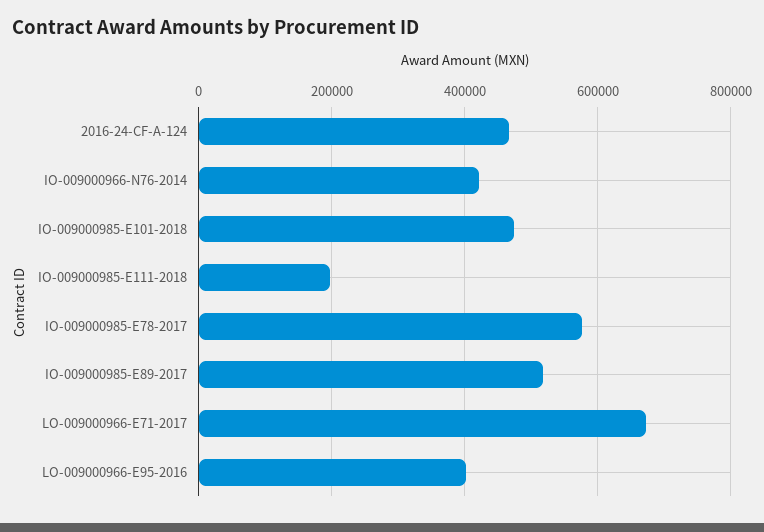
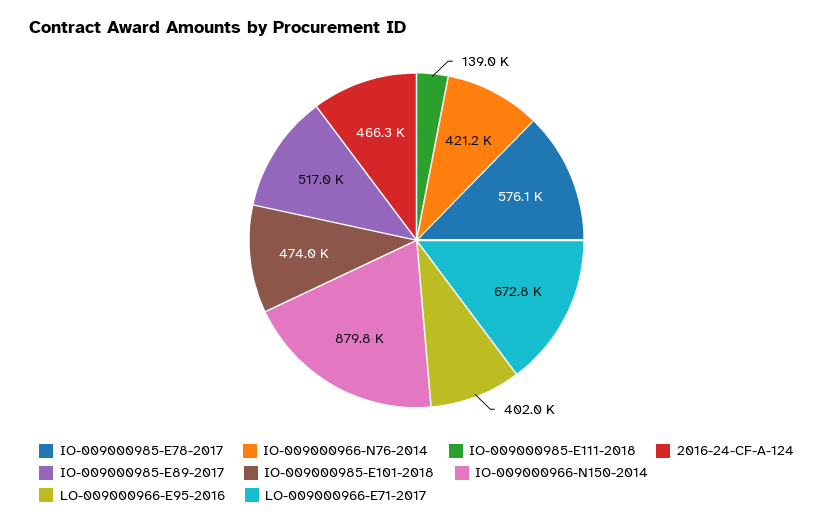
IO-009000985-E111-2018: 200000 -> 139000
IO-009000966-N150-2014: none -> 879800

